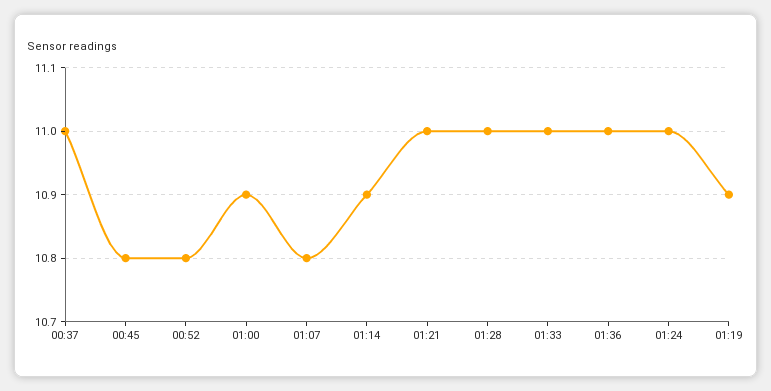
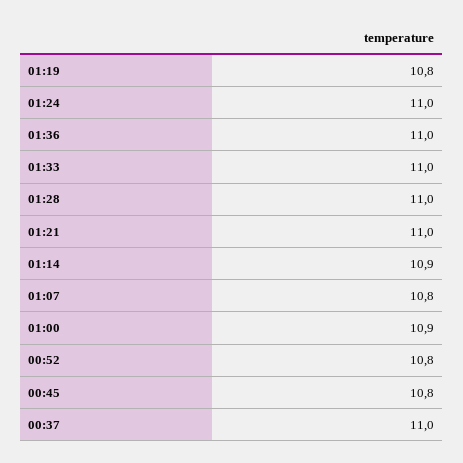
01:19: 10.9 -> 10.8

